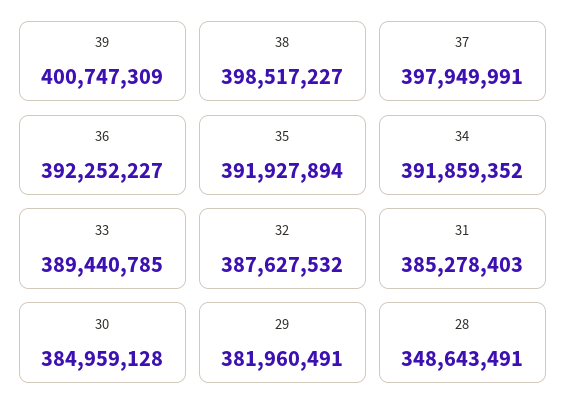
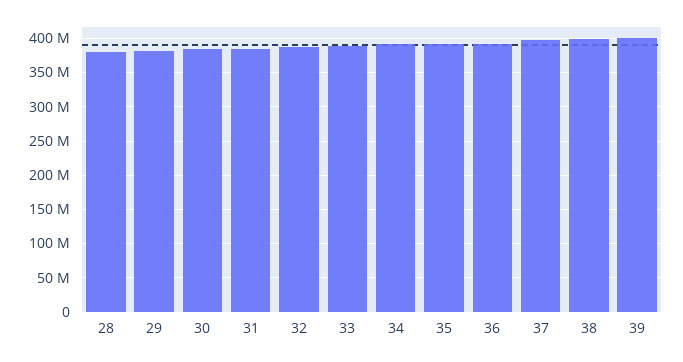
28: 348643491 -> 380000000

